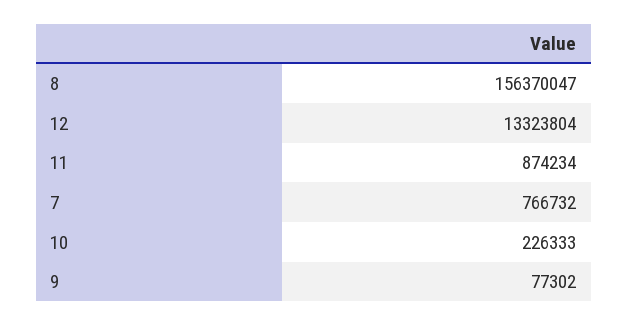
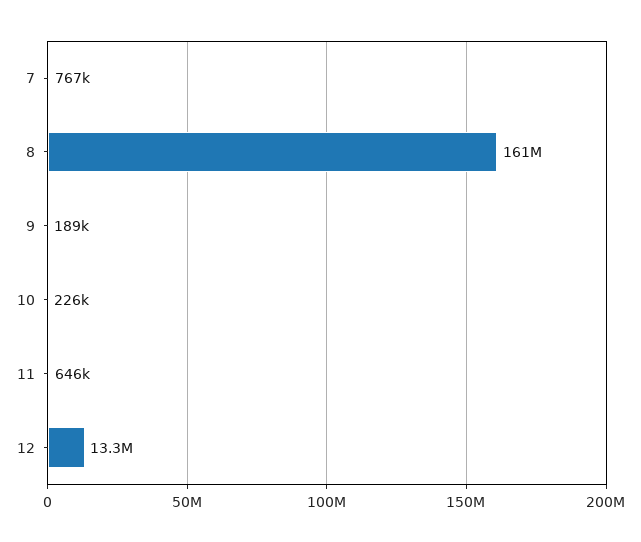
8: 156370047 -> 161000000
11: 874234 -> 646000
9: 77302 -> 189000

